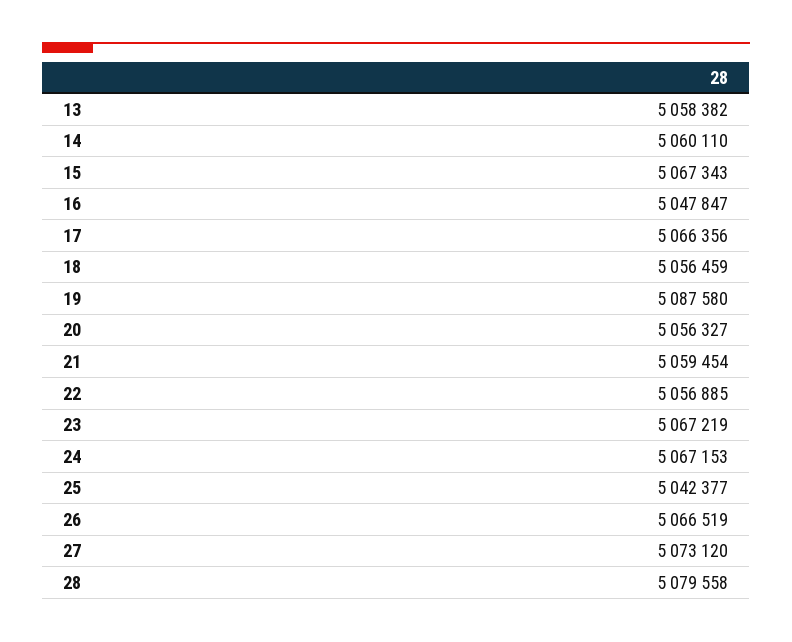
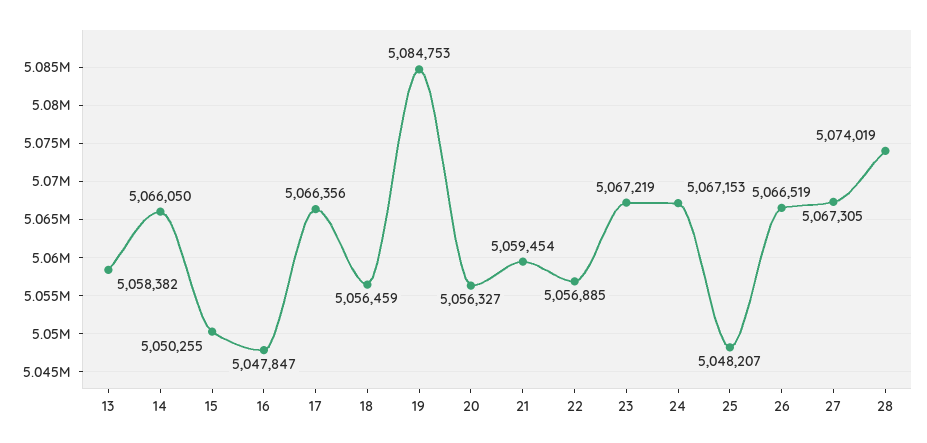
14: 5060110 -> 5066050
15: 5067343 -> 5050255
19: 5087580 -> 5084753
25: 5042377 -> 5048207
27: 5073120 -> 5067305
28: 5079558 -> 5074019

